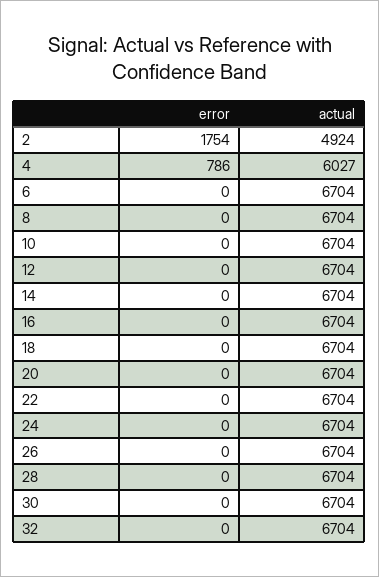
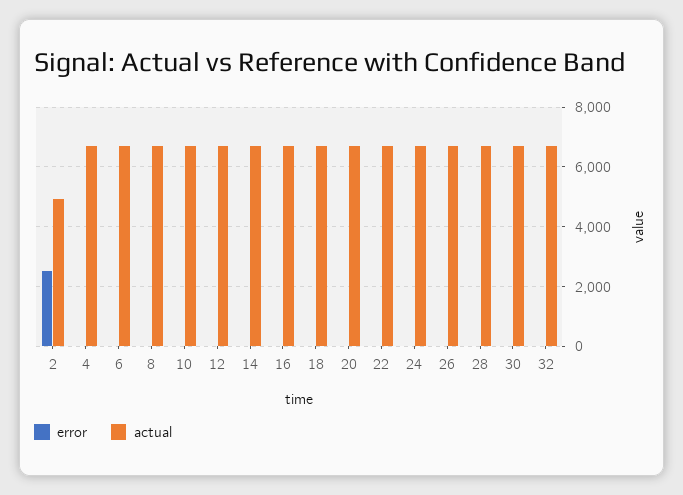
error, 2: 1754 -> 2500
error, 4: 786 -> 0
actual, 4: 6027 -> 6750

